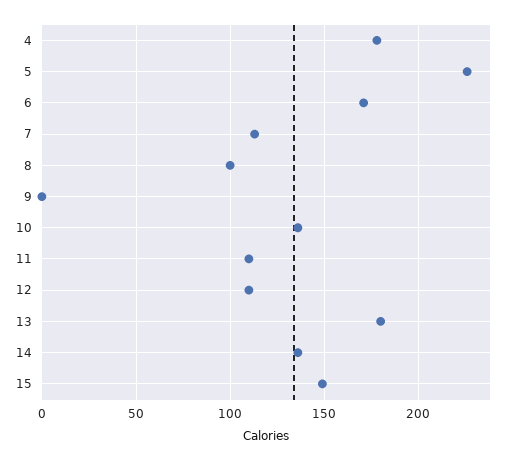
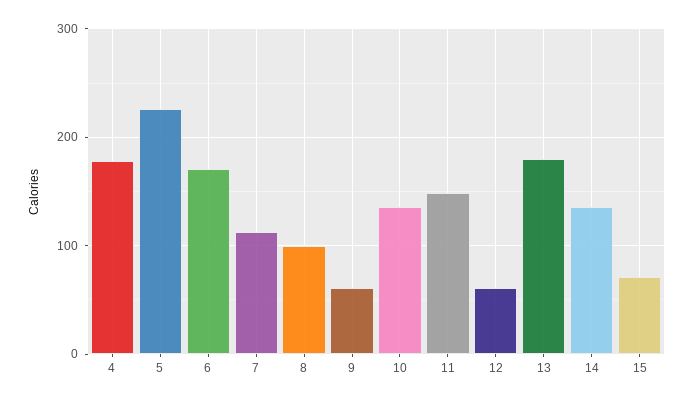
9: 0 -> 60
11: 110 -> 150
12: 110 -> 60
15: 150 -> 70

